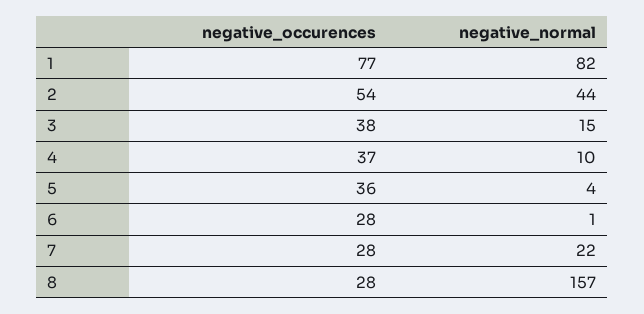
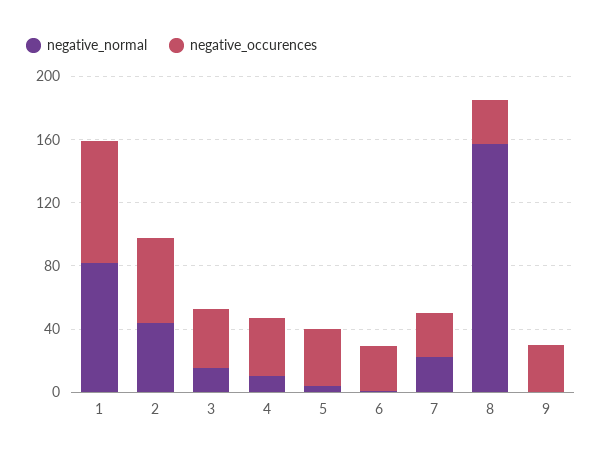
negative_normal, 9: none -> 0
negative_occurences, 9: none -> 30

